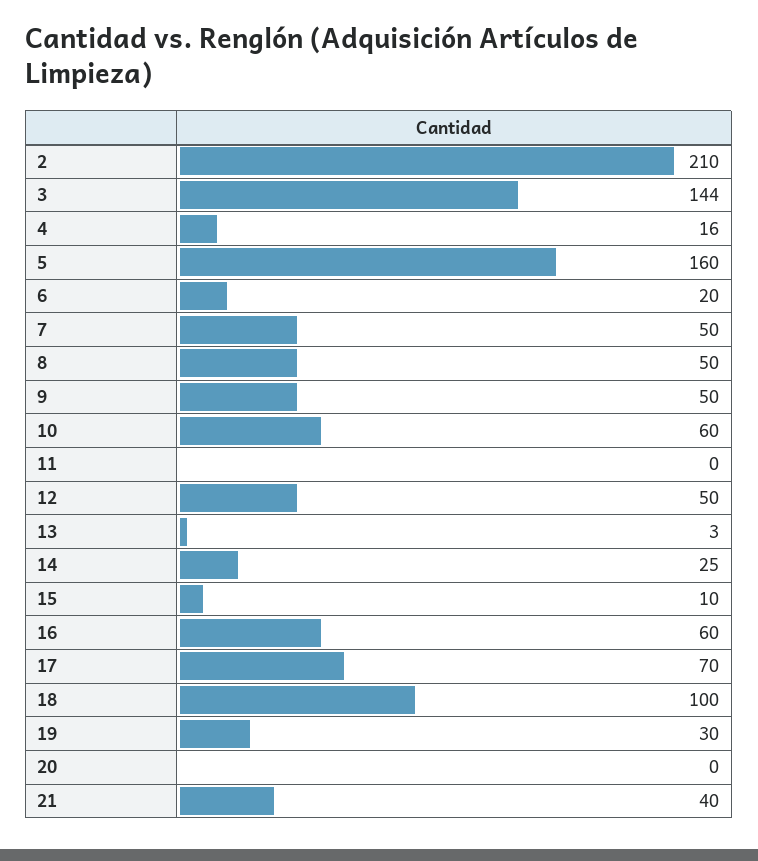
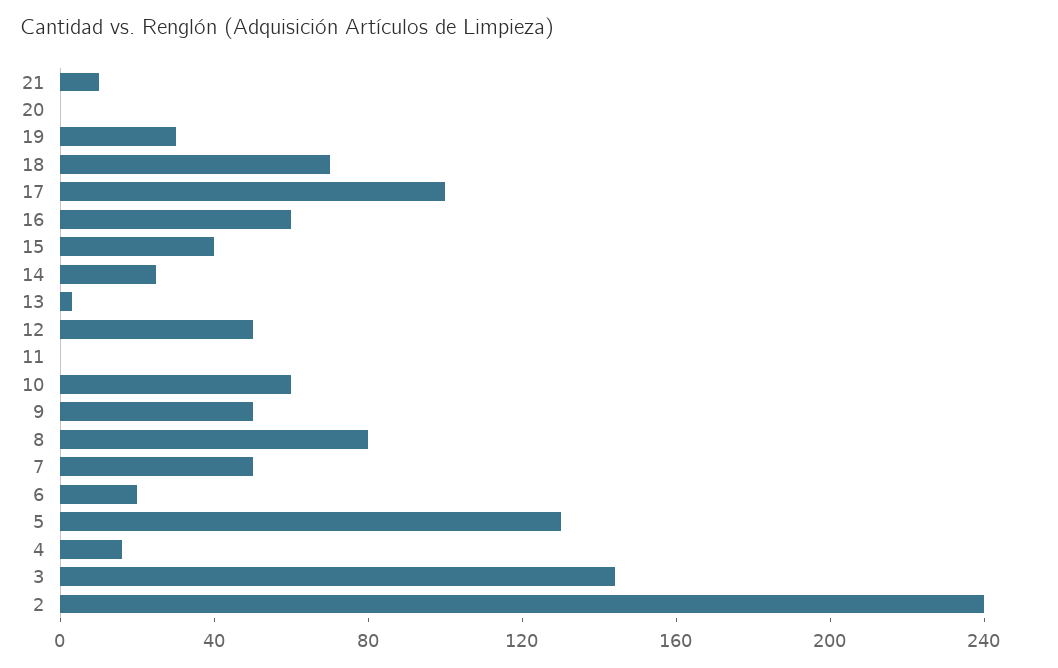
2: 210 -> 240
5: 160 -> 130
8: 50 -> 80
15: 10 -> 40
17: 70 -> 100
18: 100 -> 70
21: 40 -> 10

